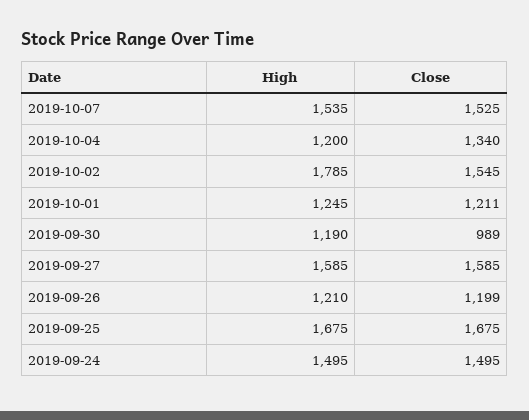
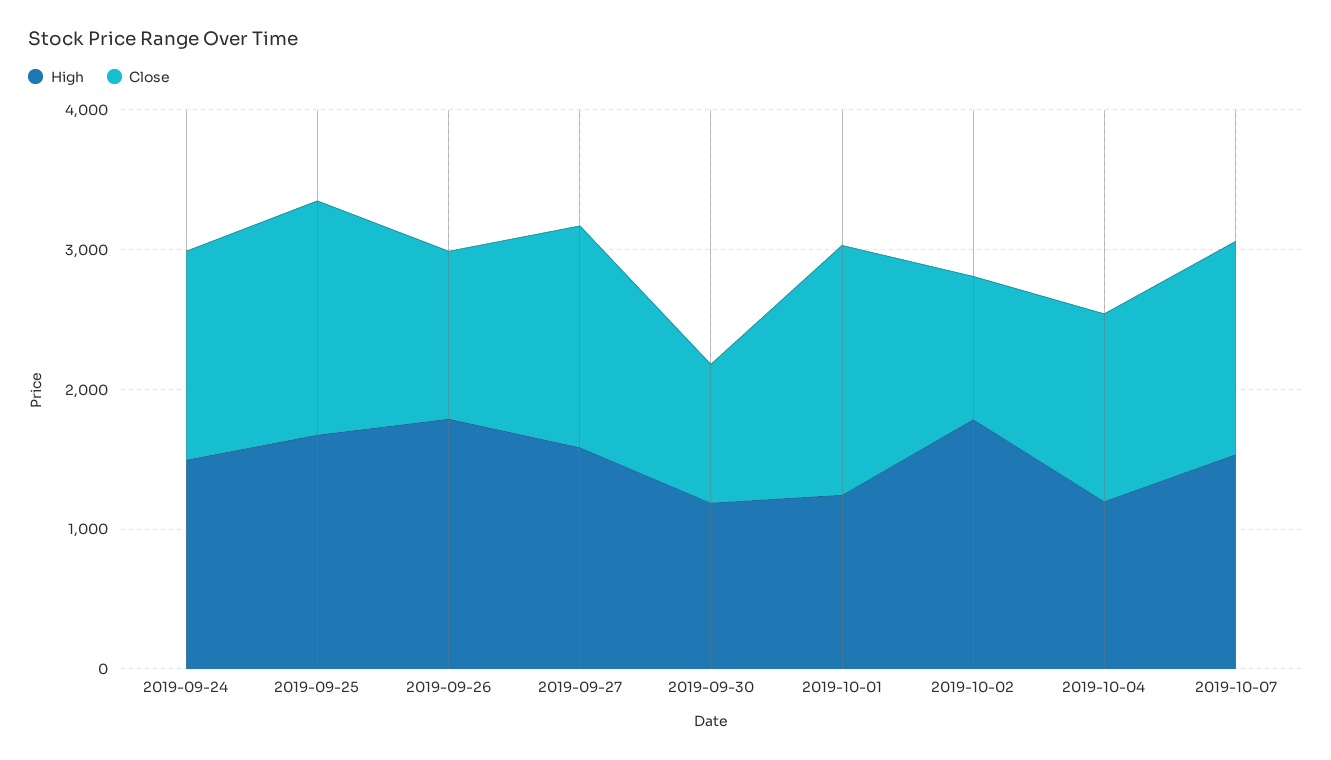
Close, 2019-10-02: 1545 -> 1000
Close, 2019-10-01: 1211 -> 1800
High, 2019-09-26: 1210 -> 1800

